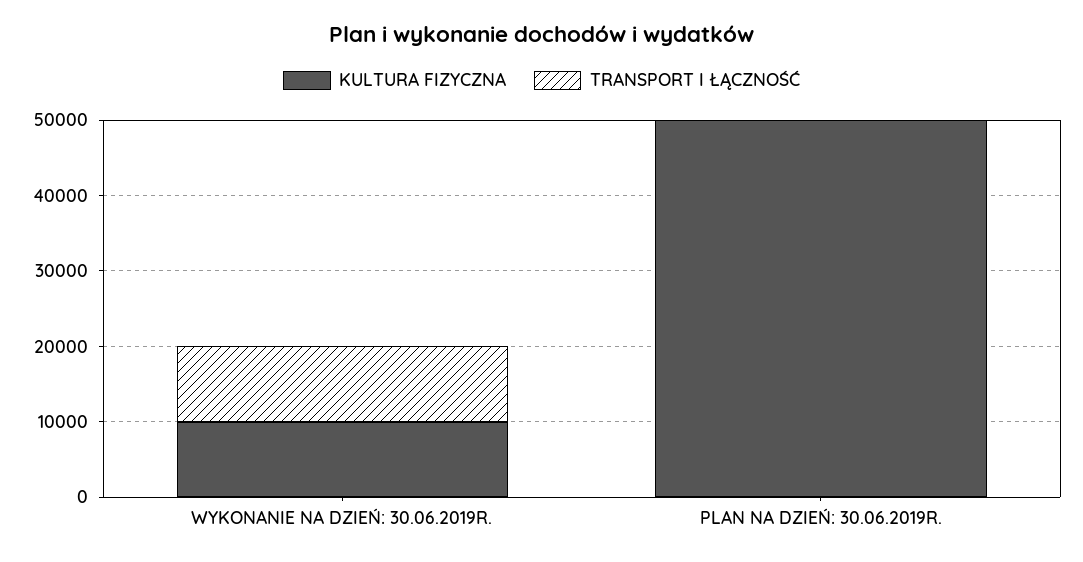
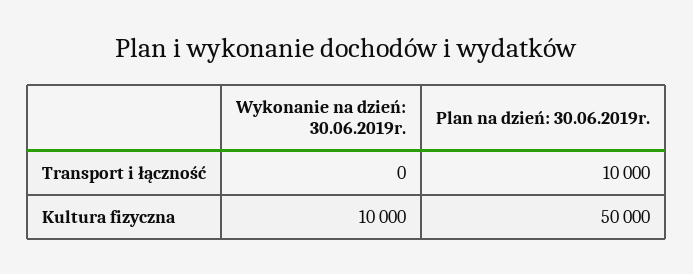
TRANSPORT I ŁĄCZNOŚĆ, WYKONANIE NA DZIEŃ: 30.06.2019R.: 10000 -> 0
TRANSPORT I ŁĄCZNOŚĆ, PLAN NA DZIEŃ: 30.06.2019R.: 0 -> 10000

